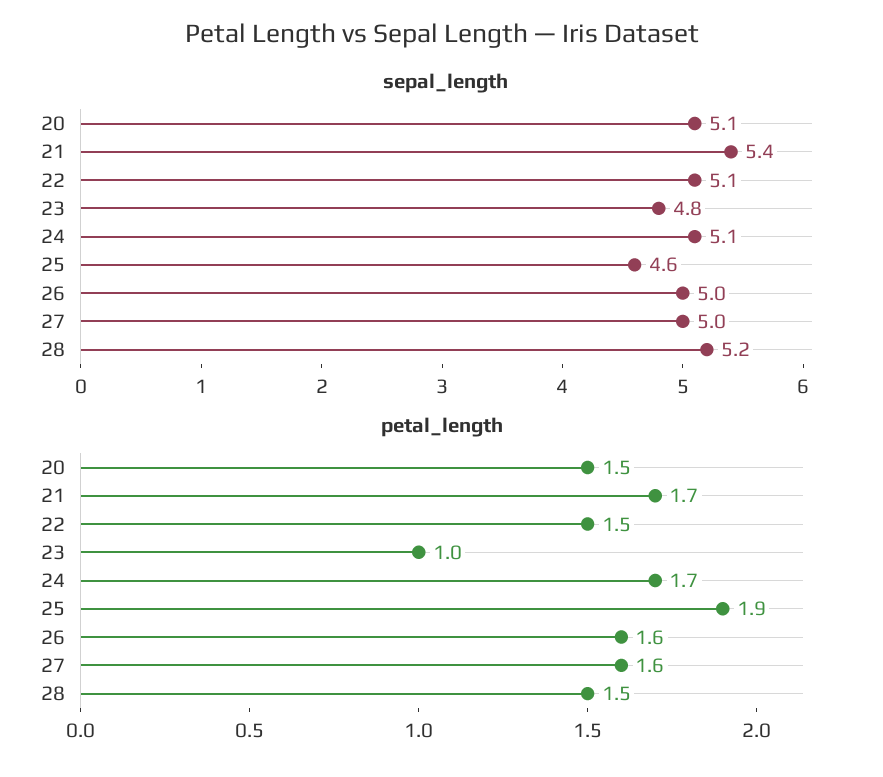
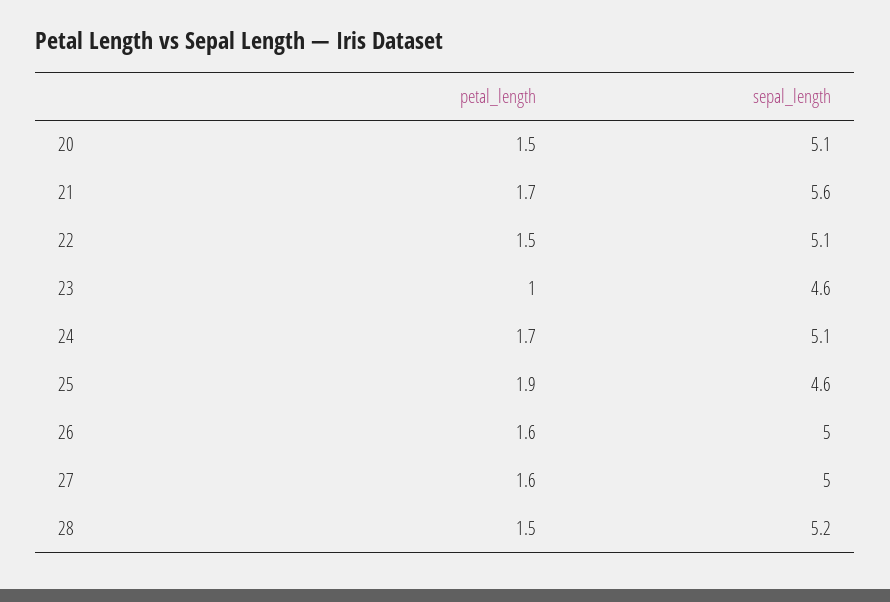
sepal_length, 21: 5.4 -> 5.6
sepal_length, 23: 4.8 -> 4.6

